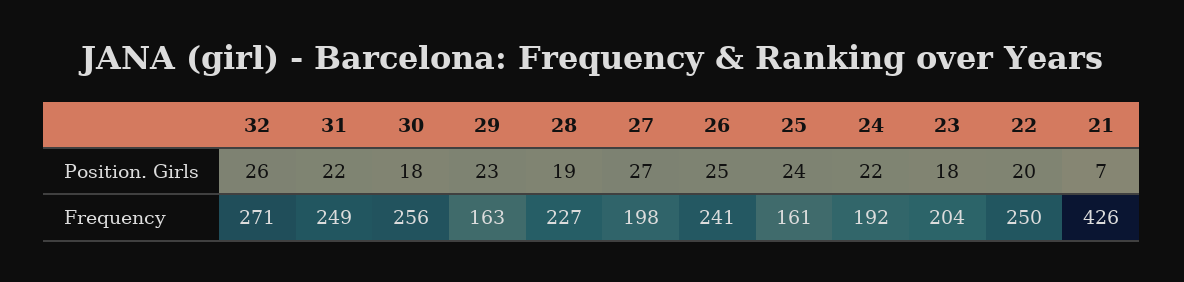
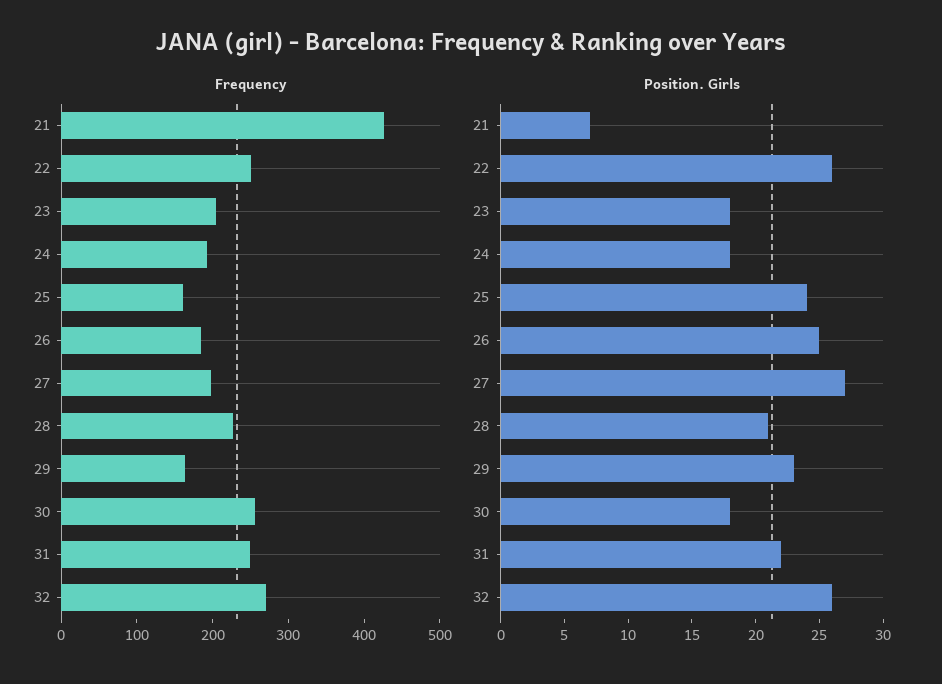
Position. Girls, 28: 19 -> 21
Position. Girls, 24: 22 -> 18
Position. Girls, 22: 20 -> 26
Frequency, 26: 241 -> 180

